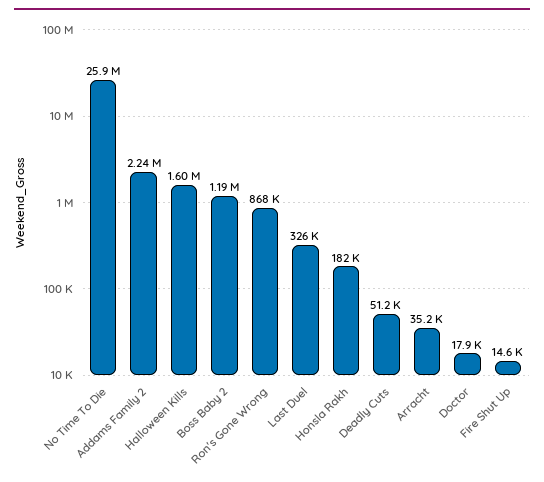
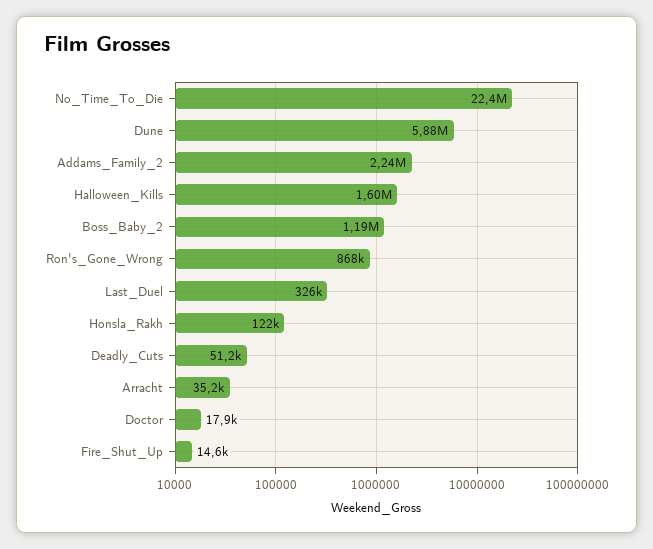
No Time To Die: 25900000 -> 22400000
Honsla Rakh: 182000 -> 122000
Dune: none -> 5880000

